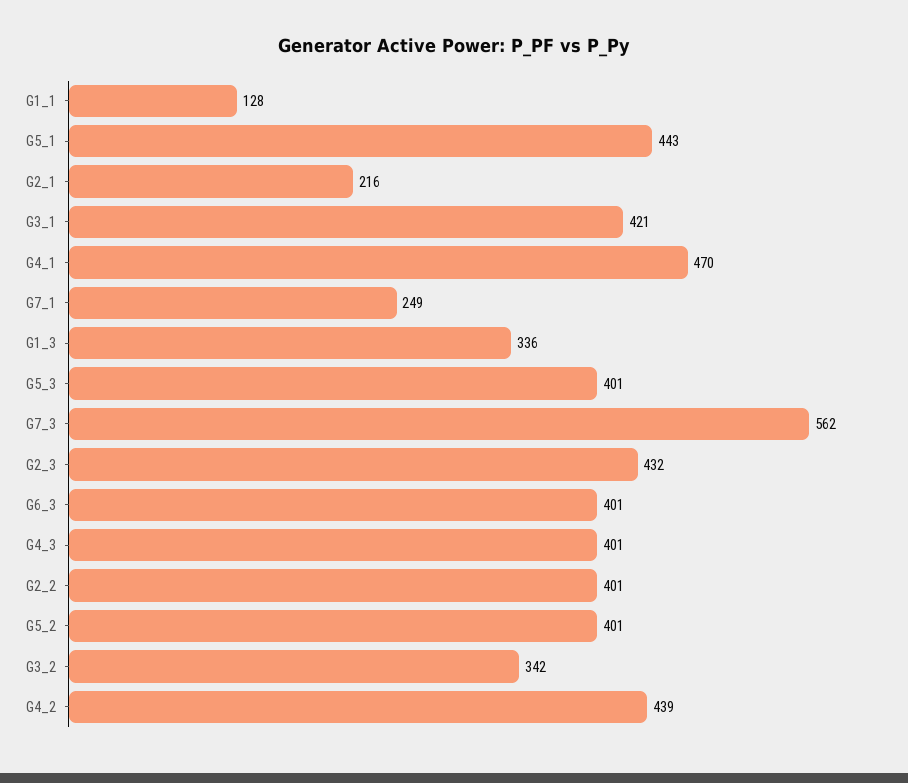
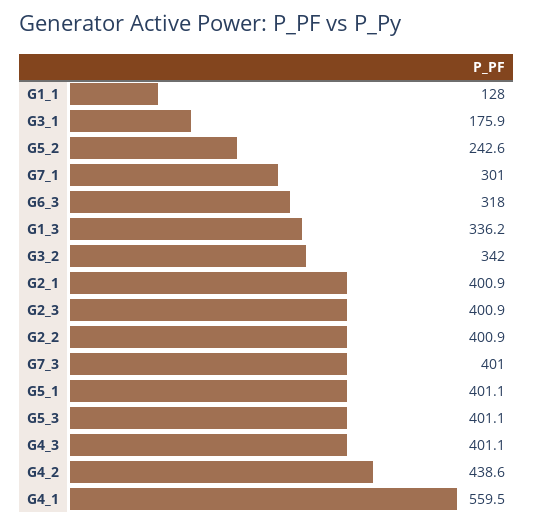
G5_1: 443 -> 401.1
G2_1: 216 -> 400.9
G3_1: 421 -> 175.9
G4_1: 470 -> 559.5
G7_1: 249 -> 301
G7_3: 562 -> 401
G2_3: 432 -> 400.9
G6_3: 401 -> 318
G5_2: 401 -> 242.6

